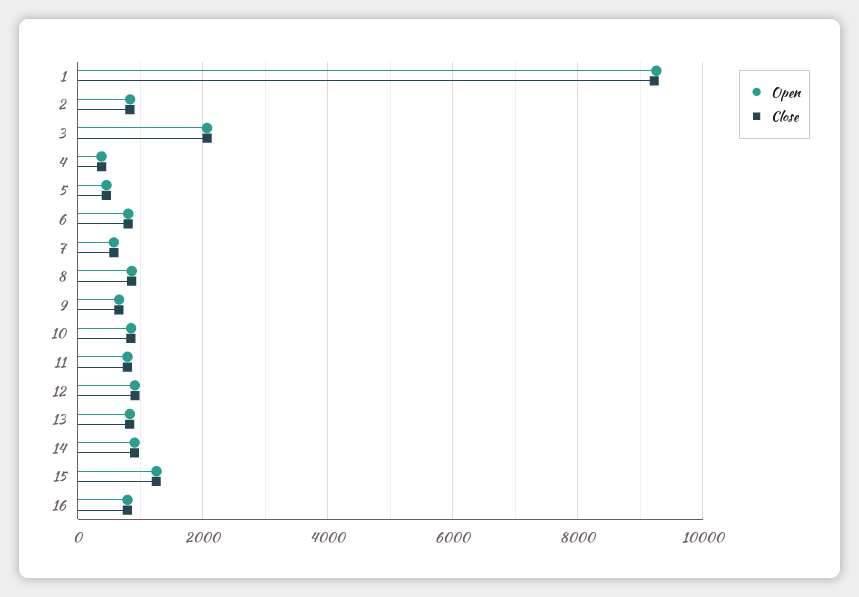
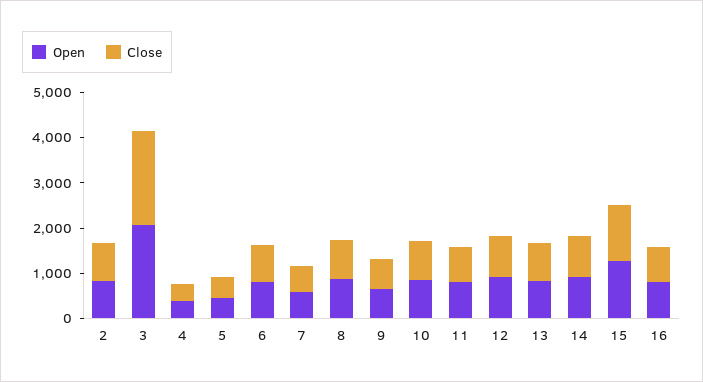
Open, 1: 9200 -> none
Close, 1: 9200 -> none

